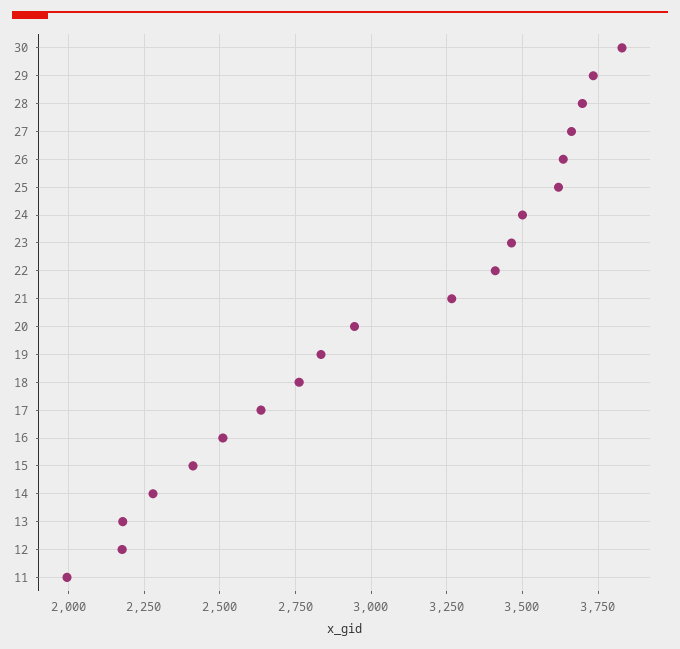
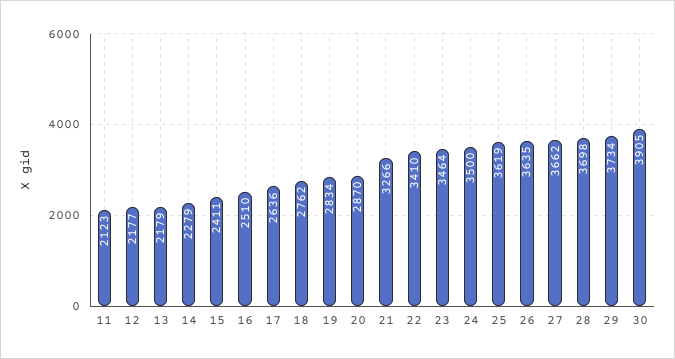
30: 3825 -> 3905
20: 2950 -> 2870
11: 2000 -> 2123

